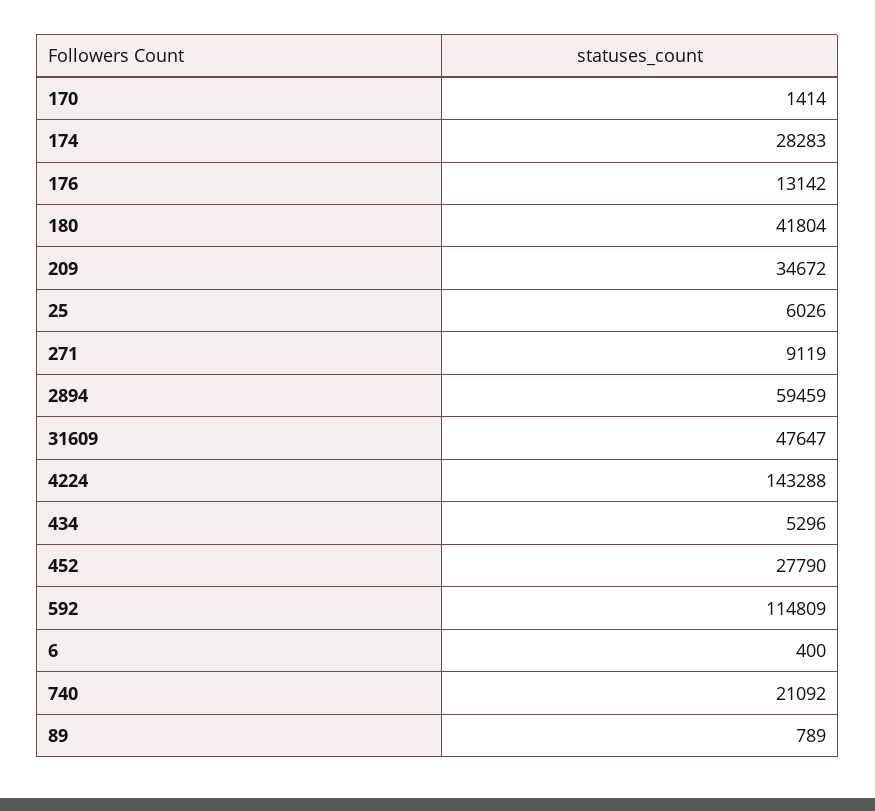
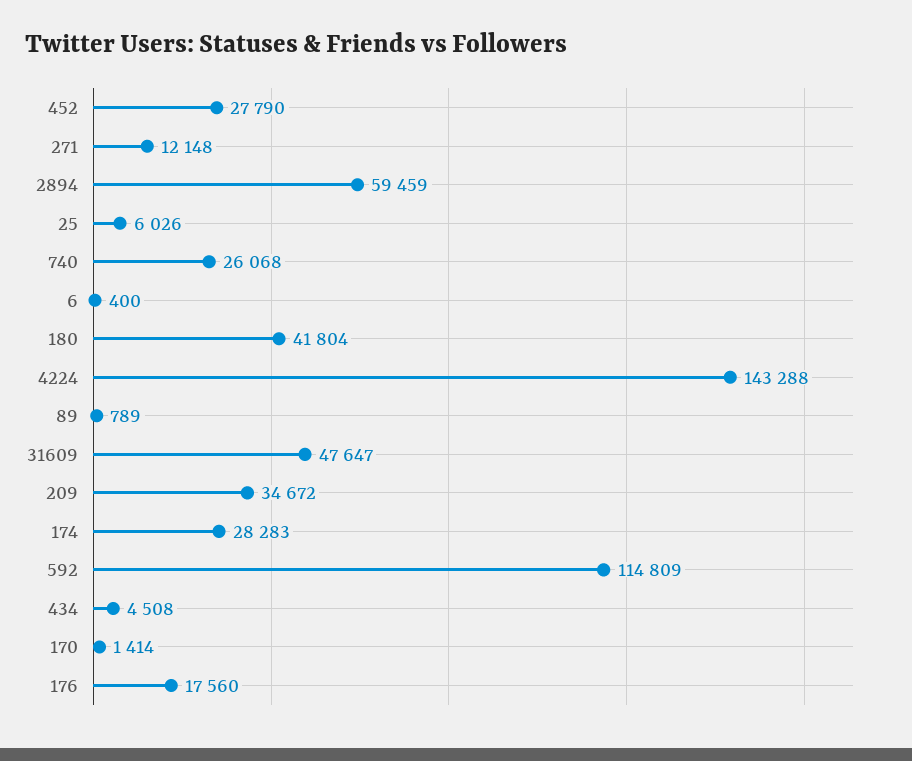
176: 13142 -> 17560
271: 9119 -> 12148
434: 5296 -> 4508
740: 21092 -> 26068

